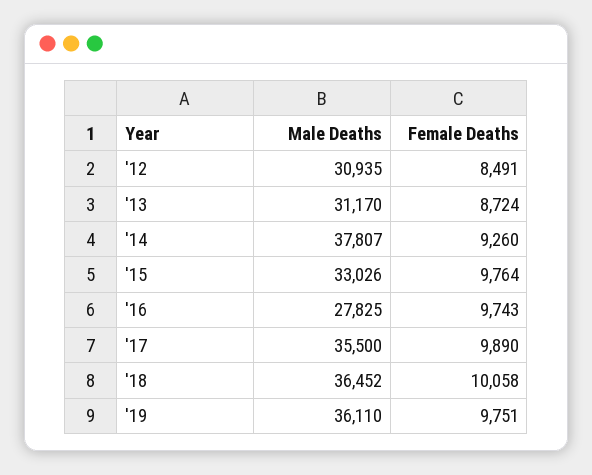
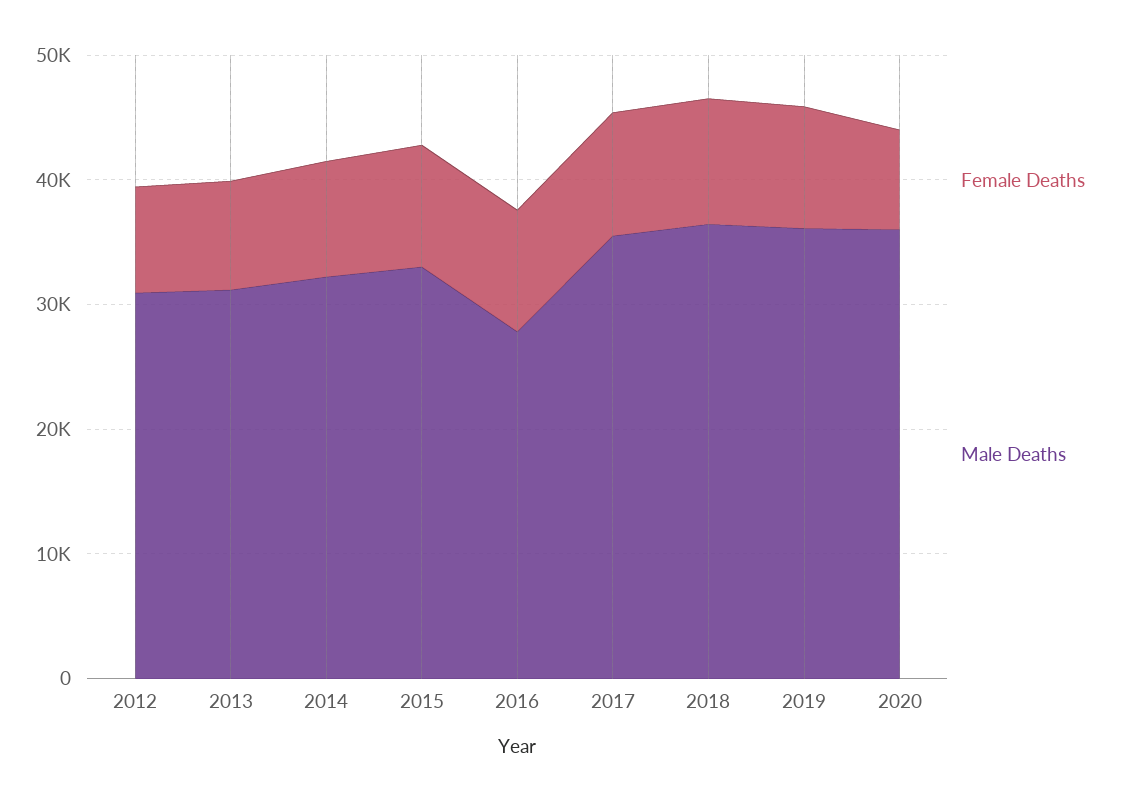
Male Deaths, '14: 37807 -> 32000
Female Deaths, 2020: none -> 8000
Male Deaths, 2020: none -> 36000

